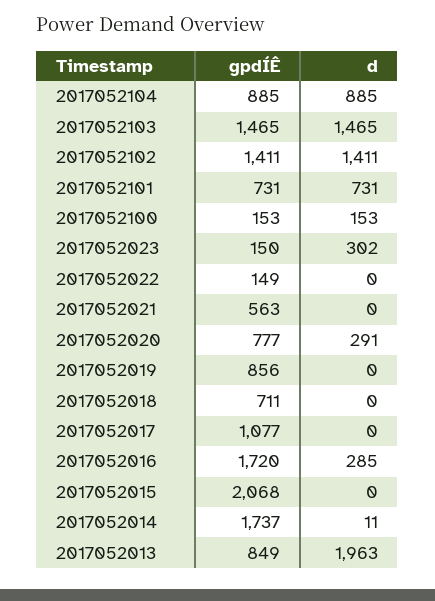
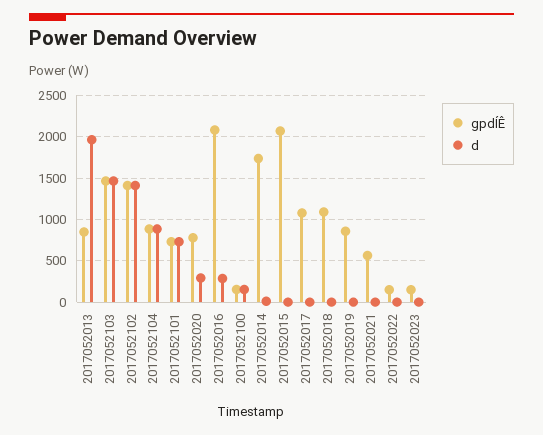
d, 2017052023: 302 -> 0
gpdÍÊ, 2017052018: 711 -> 1100
gpdÍÊ, 2017052016: 1720 -> 2100

